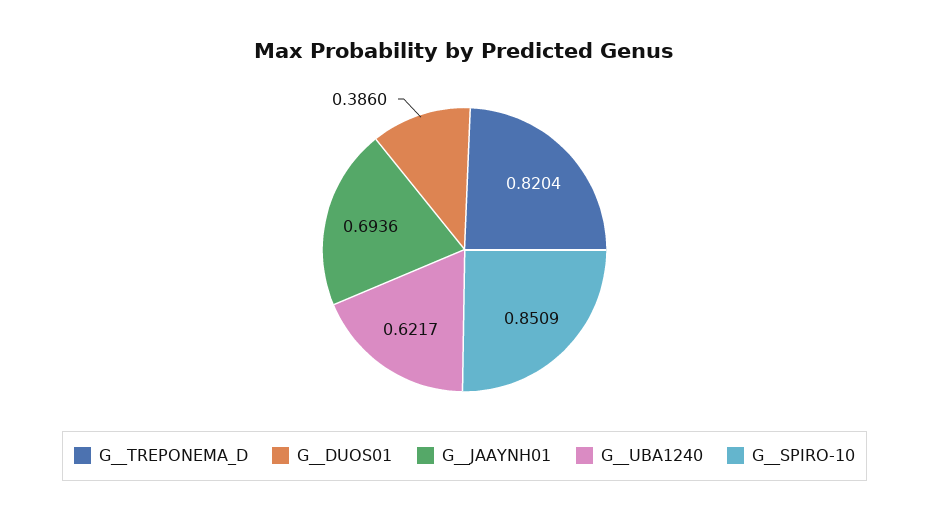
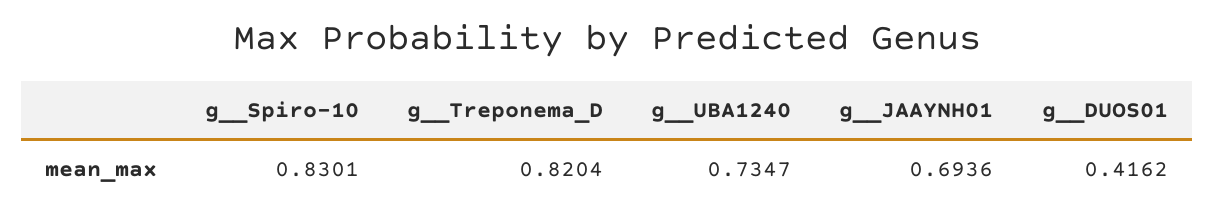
G__DUOS01: 0.386 -> 0.4162
G__UBA1240: 0.6217 -> 0.7347
G__SPIRO-10: 0.8509 -> 0.8301

